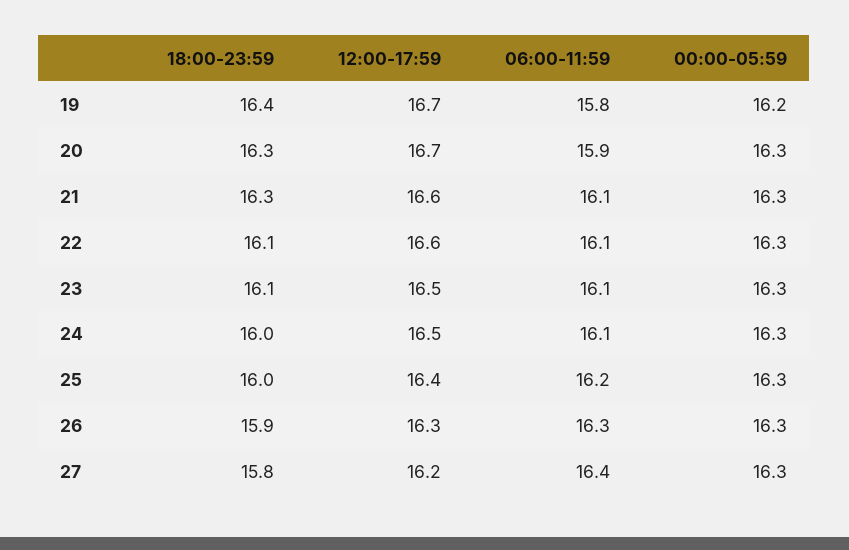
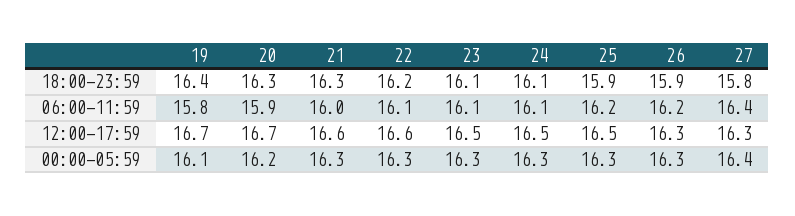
00:00-05:59, 19: 16.2 -> 16.1
00:00-05:59, 20: 16.3 -> 16.2
06:00-11:59, 21: 16.1 -> 16
18:00-23:59, 22: 16.1 -> 16.2
18:00-23:59, 24: 16 -> 16.1
18:00-23:59, 25: 16 -> 15.9
12:00-17:59, 25: 16.4 -> 16.5
06:00-11:59, 26: 16.3 -> 16.2
12:00-17:59, 27: 16.2 -> 16.3
00:00-05:59, 27: 16.3 -> 16.4

